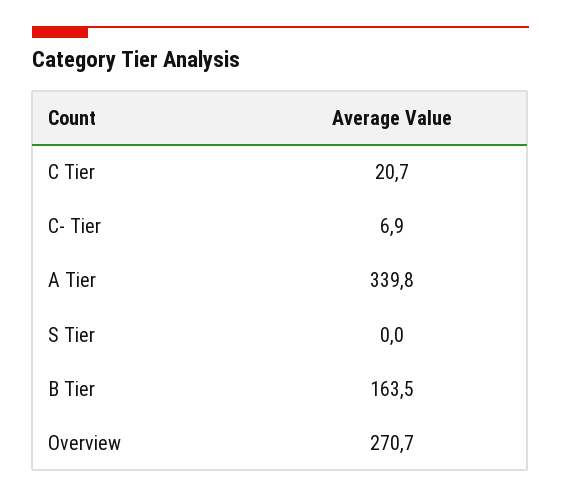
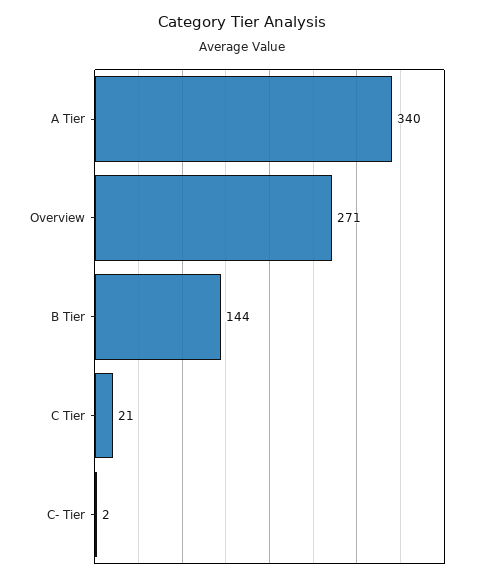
C- Tier: 6.9 -> 2
S Tier: 0 -> none
B Tier: 163.5 -> 144

